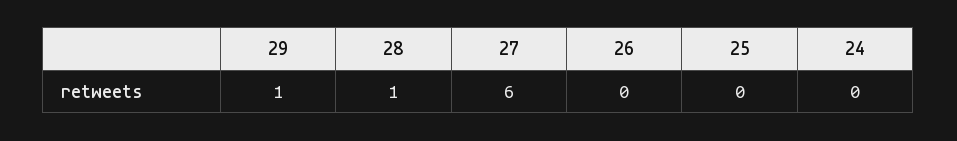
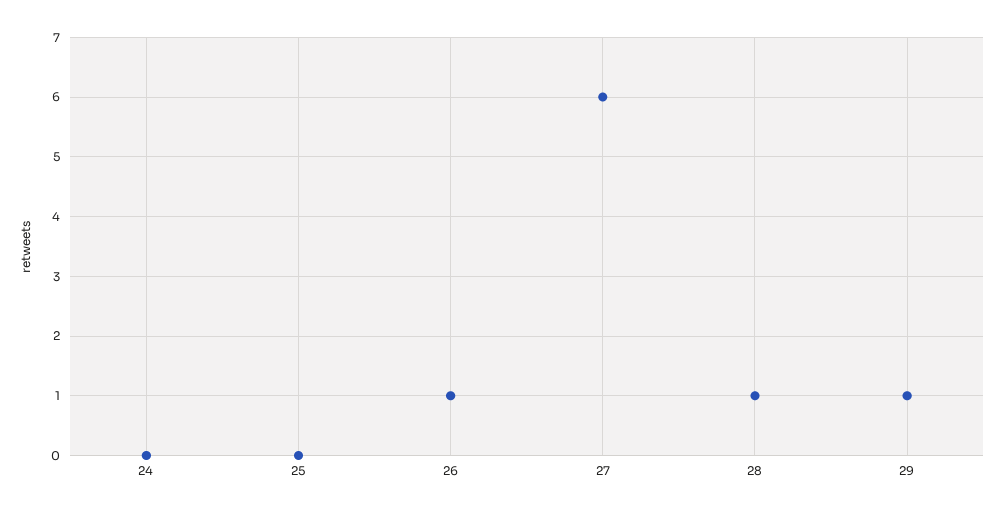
26: 0 -> 1

